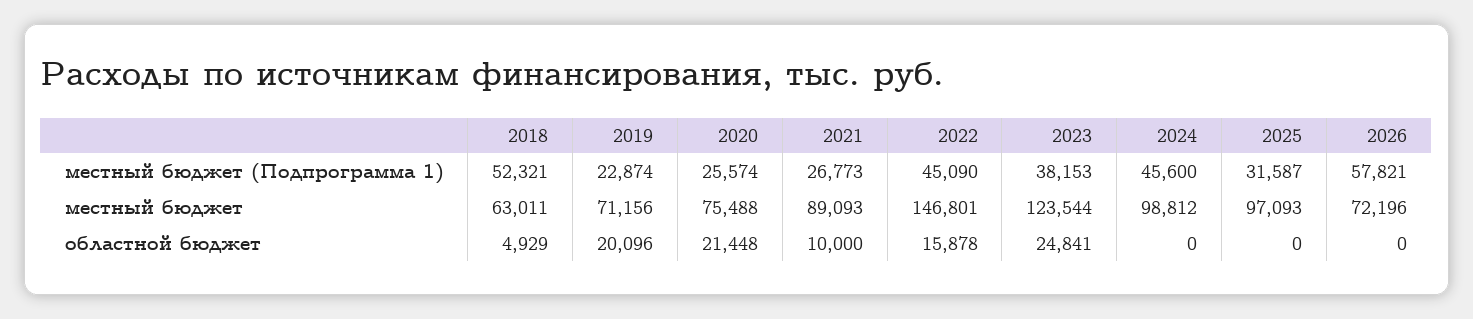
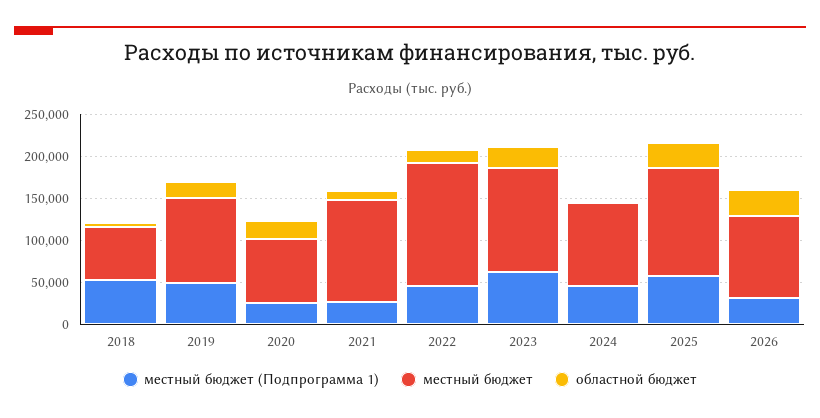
местный бюджет (Подпрограмма 1), 2019: 22874 -> 50000
местный бюджет (Подпрограмма 1), 2023: 38153 -> 60000
местный бюджет (Подпрограмма 1), 2025: 31587 -> 60000
местный бюджет (Подпрограмма 1), 2026: 57821 -> 30000
местный бюджет, 2019: 71156 -> 100000
местный бюджет, 2021: 89093 -> 120000
местный бюджет, 2025: 97093 -> 130000
местный бюджет, 2026: 72196 -> 100000
областной бюджет, 2025: 0 -> 30000
областной бюджет, 2026: 0 -> 30000

